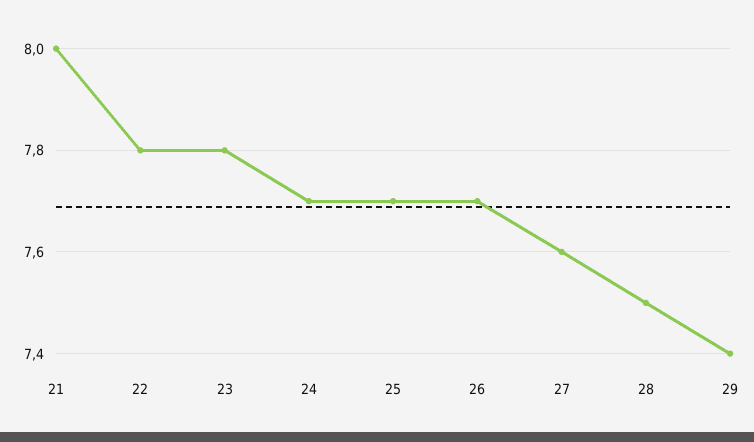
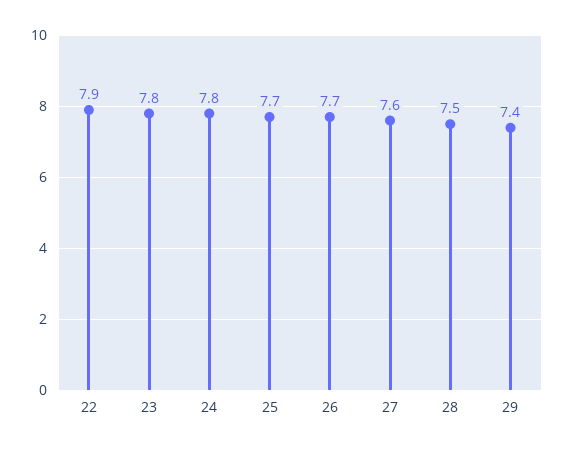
21: 8 -> none
22: 7.8 -> 7.9
24: 7.7 -> 7.8

